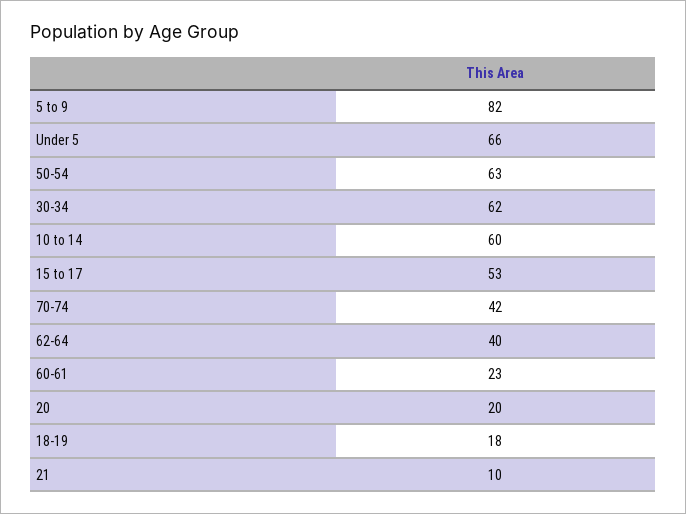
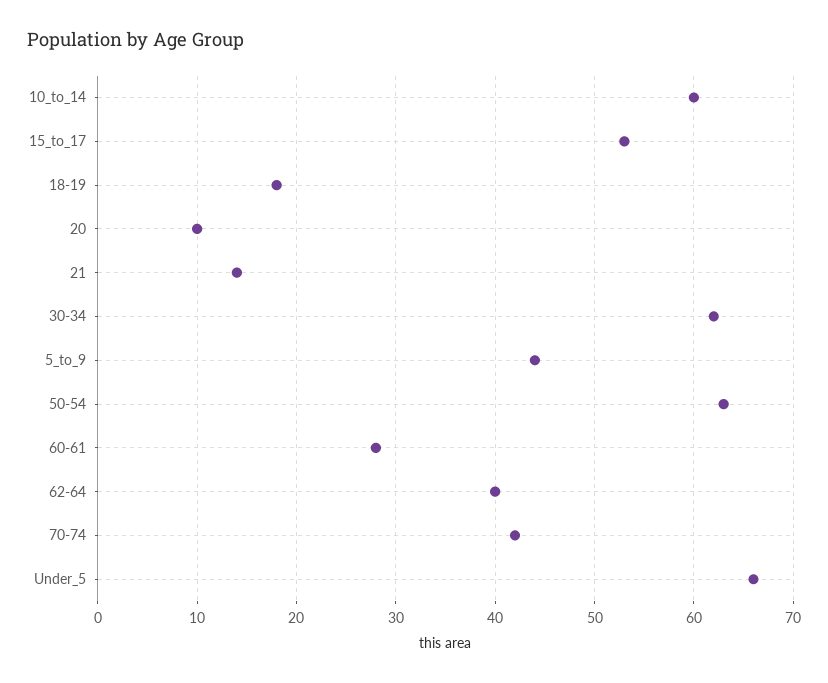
5 to 9: 82 -> 44
60-61: 23 -> 28
20: 20 -> 10
21: 10 -> 14

